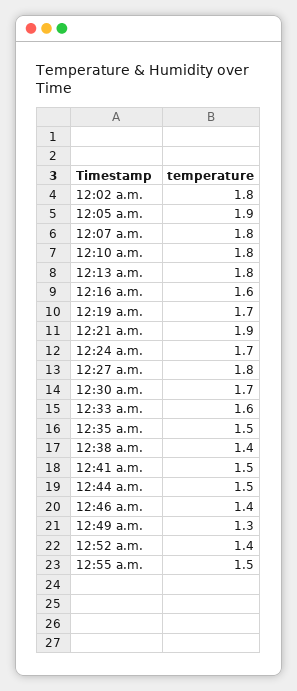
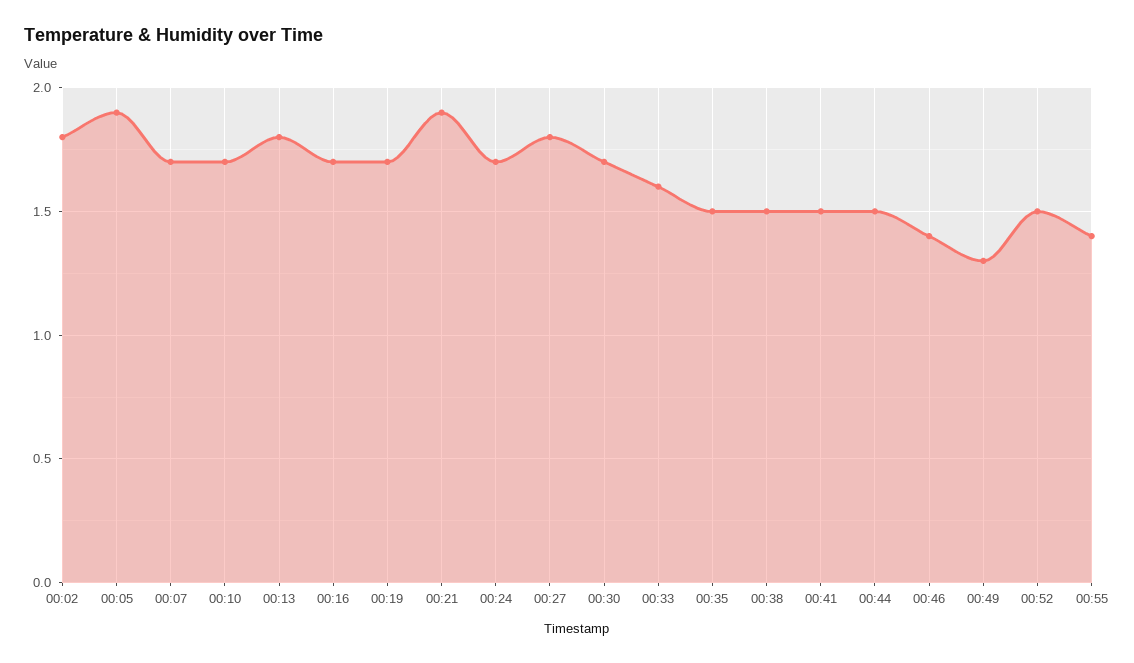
12:07 a.m.: 1.8 -> 1.7
12:10 a.m.: 1.8 -> 1.7
12:16 a.m.: 1.6 -> 1.7
12:38 a.m.: 1.4 -> 1.5
12:52 a.m.: 1.4 -> 1.5
12:55 a.m.: 1.5 -> 1.4

